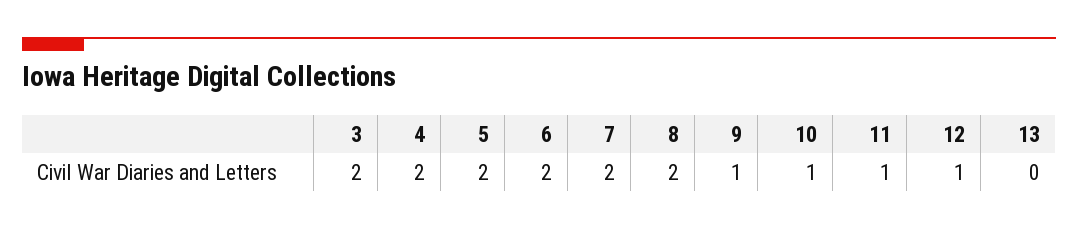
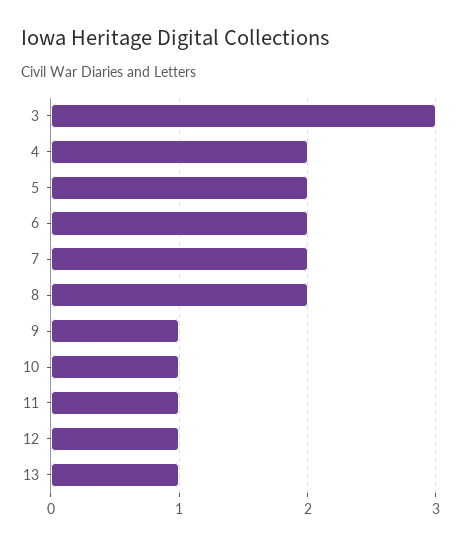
3: 2 -> 3
13: 0 -> 1

